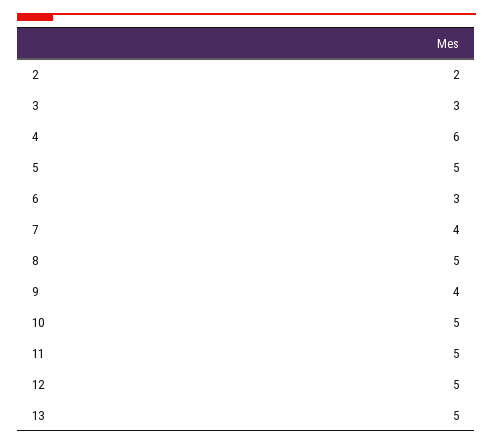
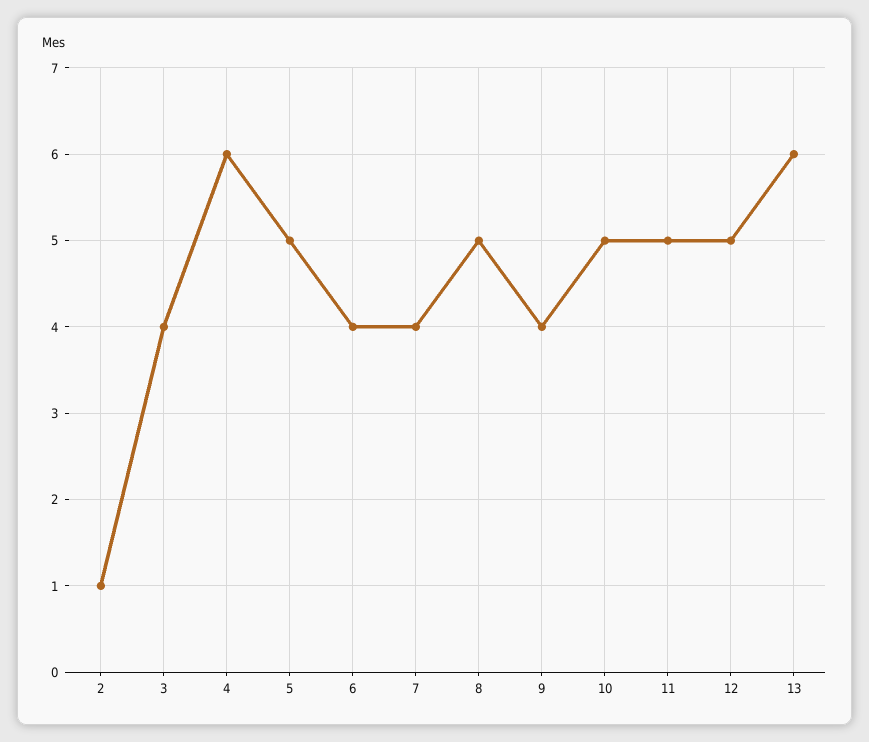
2: 2 -> 1
3: 3 -> 4
6: 3 -> 4
13: 5 -> 6

